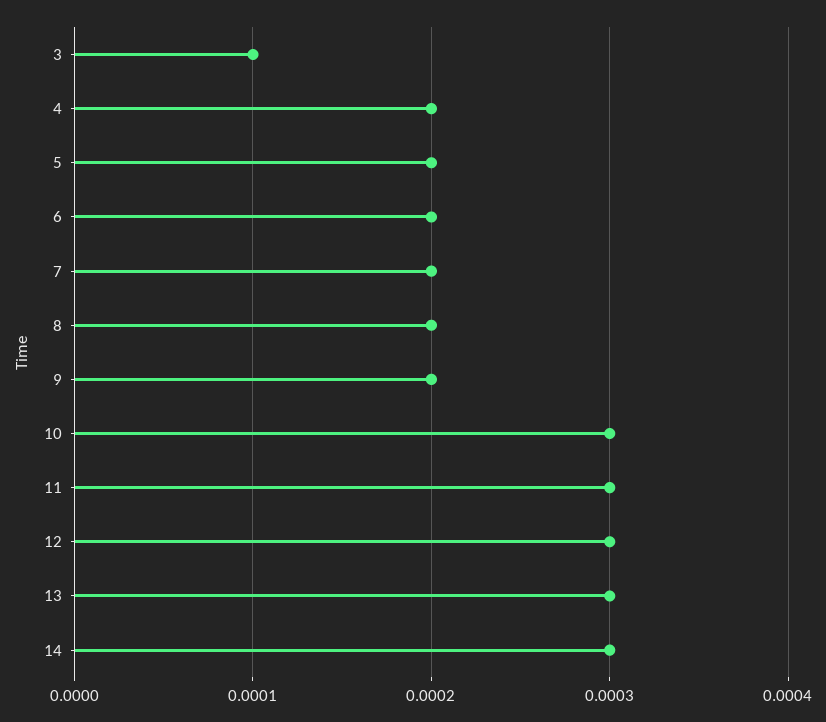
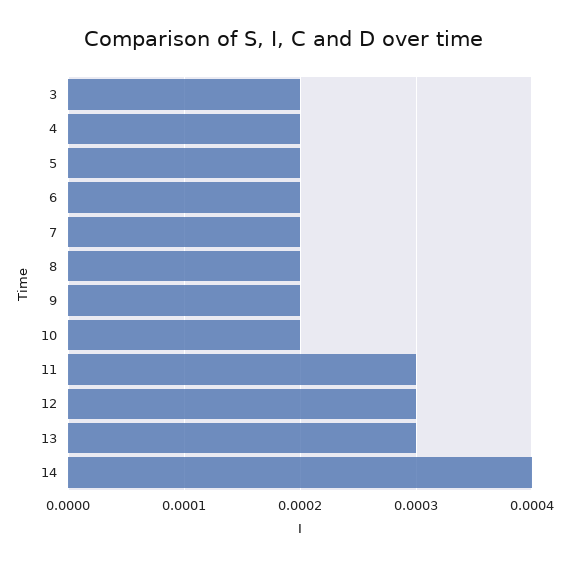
3: 0.0001 -> 0.0002
10: 0.0003 -> 0.0002
14: 0.0003 -> 0.0004

